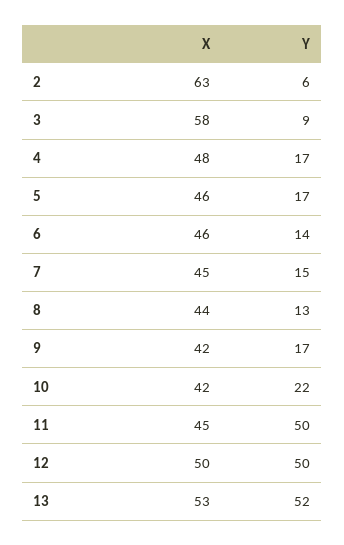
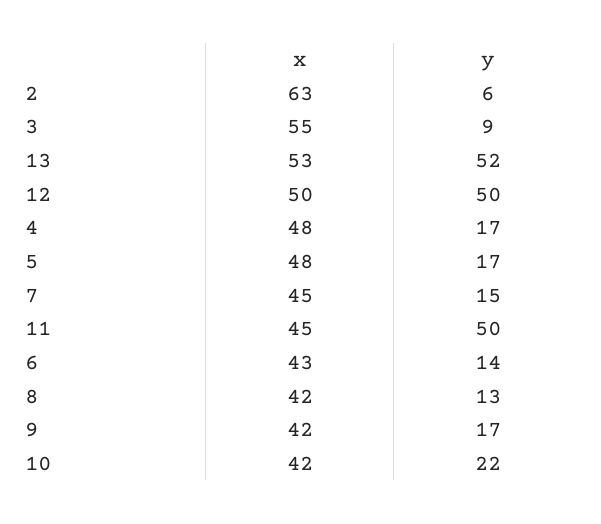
X, 3: 58 -> 55
X, 5: 46 -> 48
X, 6: 46 -> 43
X, 8: 44 -> 42

